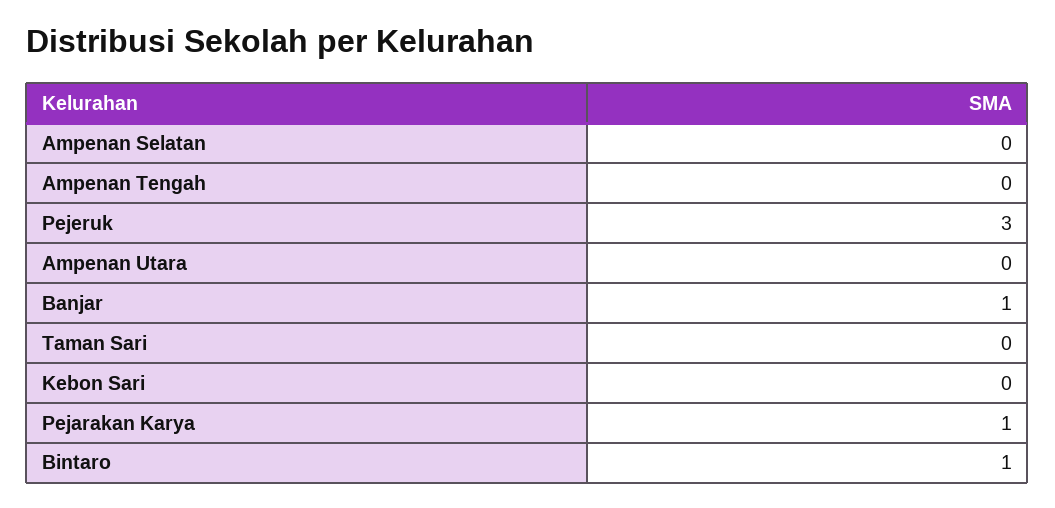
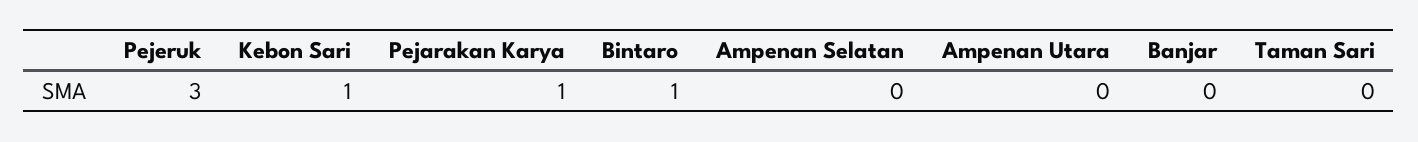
Ampenan Tengah: 0 -> none
Banjar: 1 -> 0
Kebon Sari: 0 -> 1

